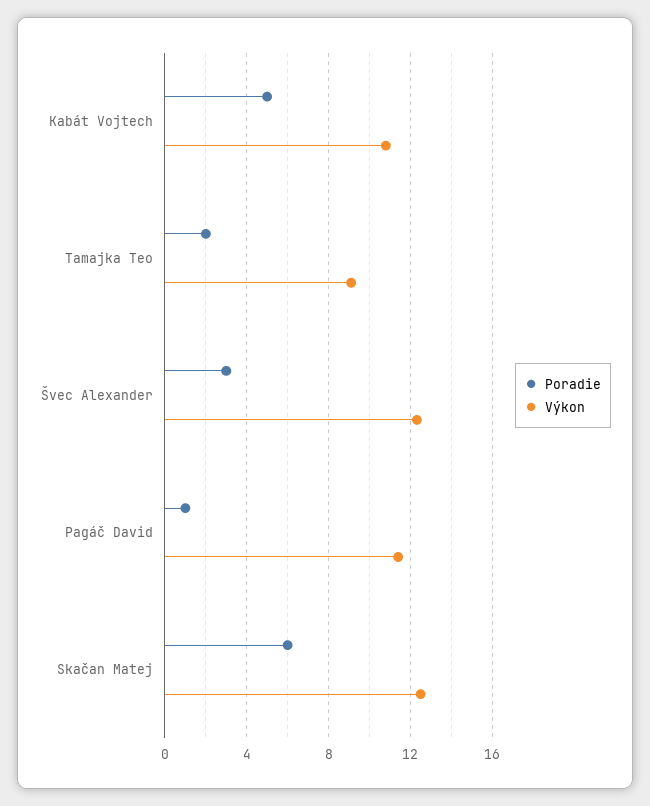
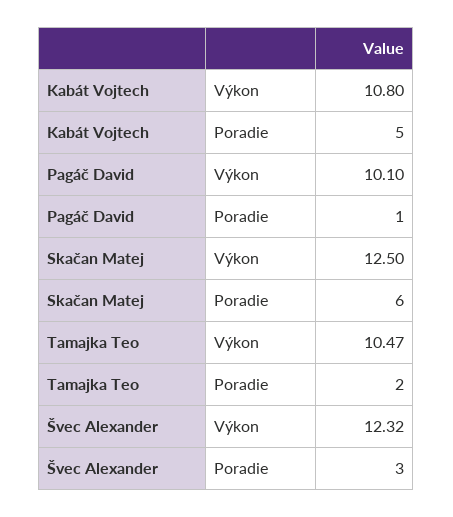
Výkon, Tamajka Teo: 9 -> 10.47
Výkon, Pagáč David: 11.5 -> 10.1

